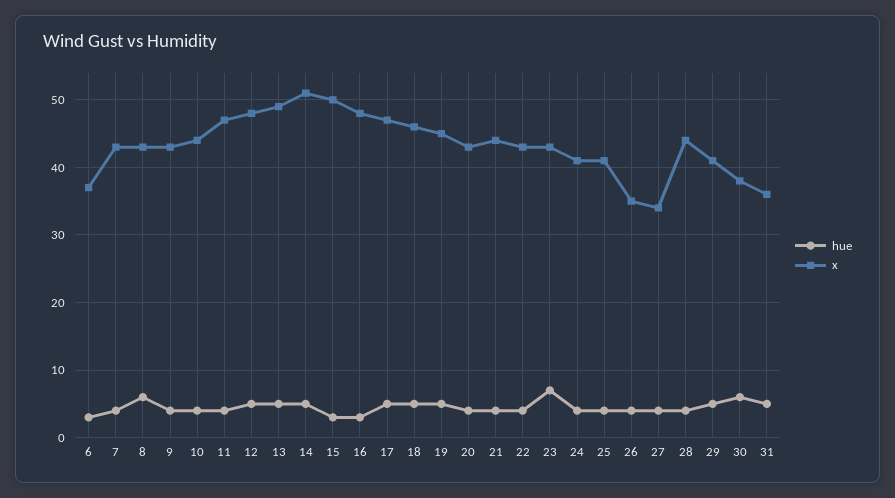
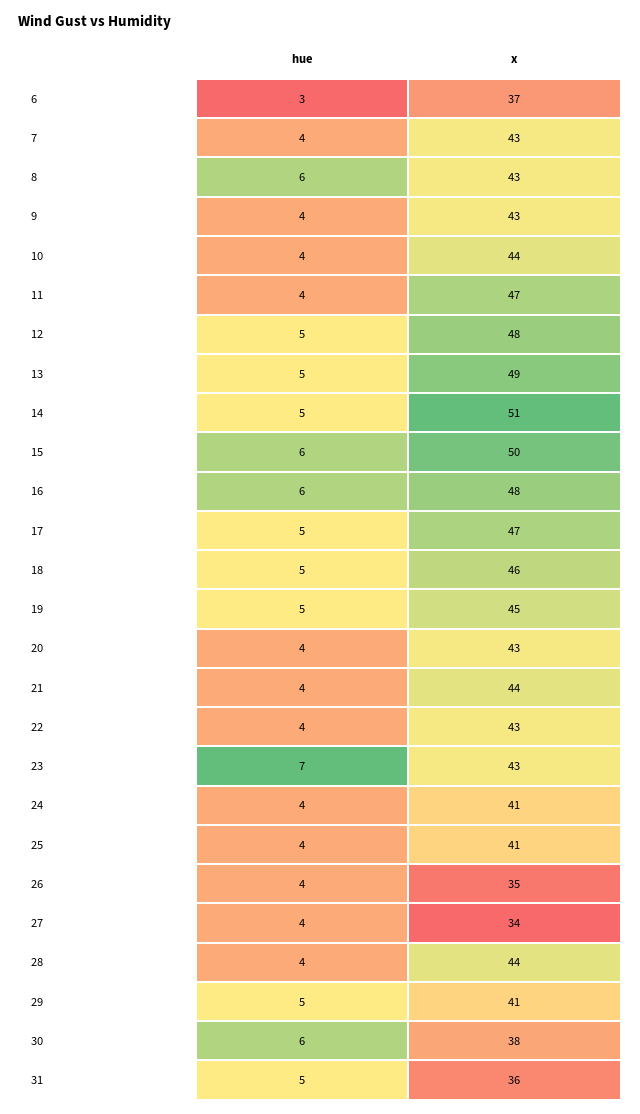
hue, 15: 3 -> 6
hue, 16: 3 -> 6

